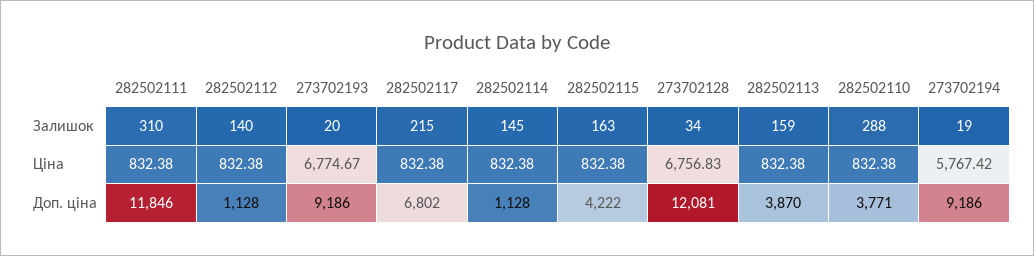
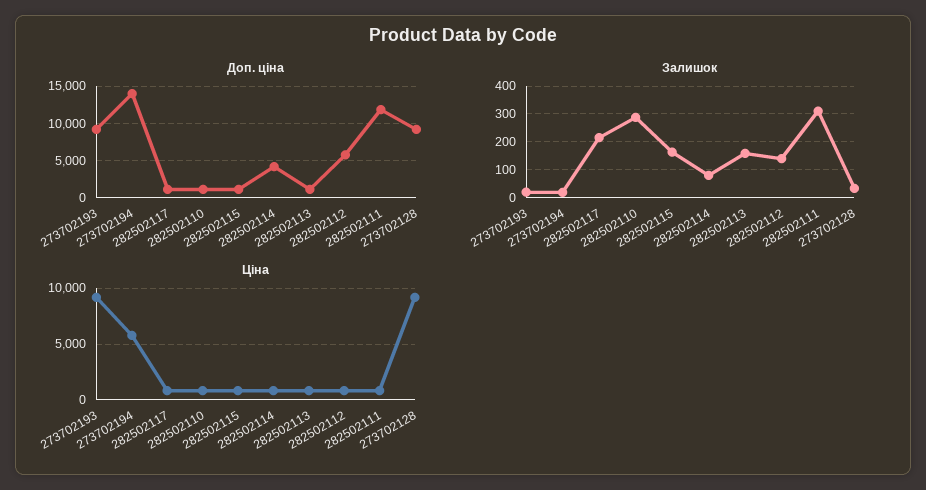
Залишок, 282502114: 145 -> 75
Ціна, 273702193: 6774.67 -> 9000
Ціна, 273702128: 6756.83 -> 9000
Доп. ціна, 282502112: 1128 -> 6000
Доп. ціна, 282502117: 6802 -> 1000
Доп. ціна, 282502114: 1128 -> 4000
Доп. ціна, 282502115: 4222 -> 1000
Доп. ціна, 273702128: 12081 -> 9000
Доп. ціна, 282502113: 3870 -> 1000
Доп. ціна, 282502110: 3771 -> 1000
Доп. ціна, 273702194: 9186 -> 14000

